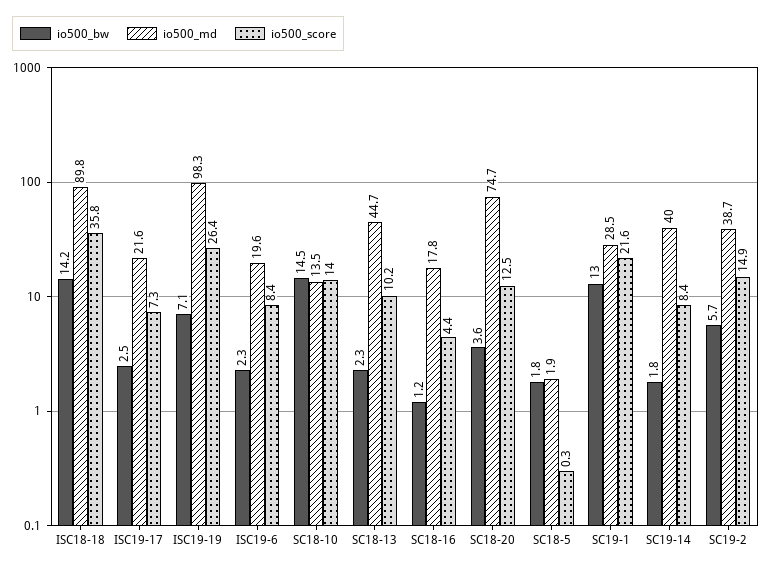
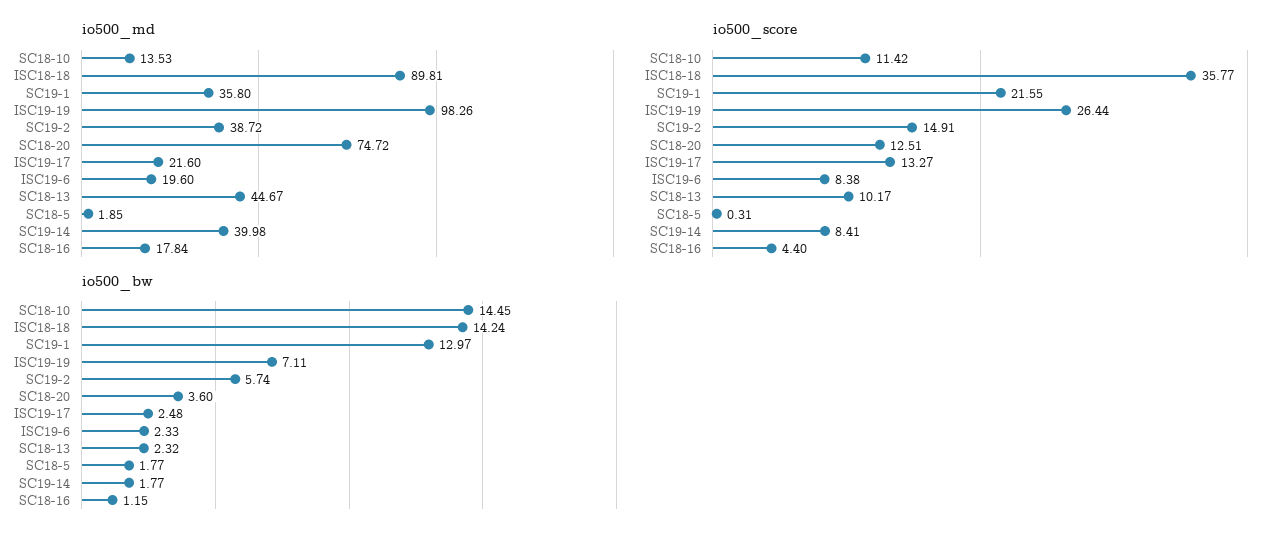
io500_score, ISC19-17: 7.3 -> 13.27
io500_score, SC18-10: 14 -> 11.42
io500_md, SC19-1: 28.5 -> 35.8

